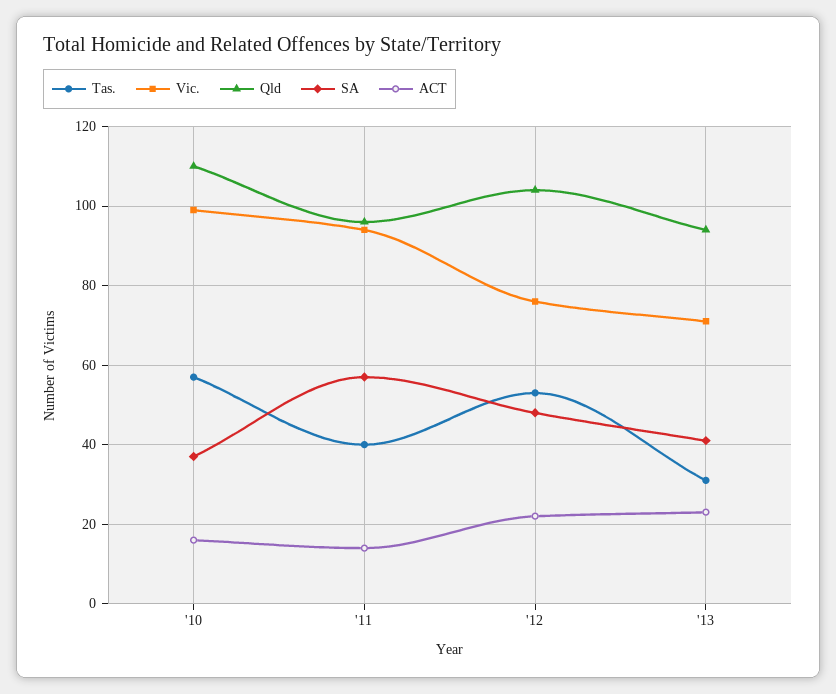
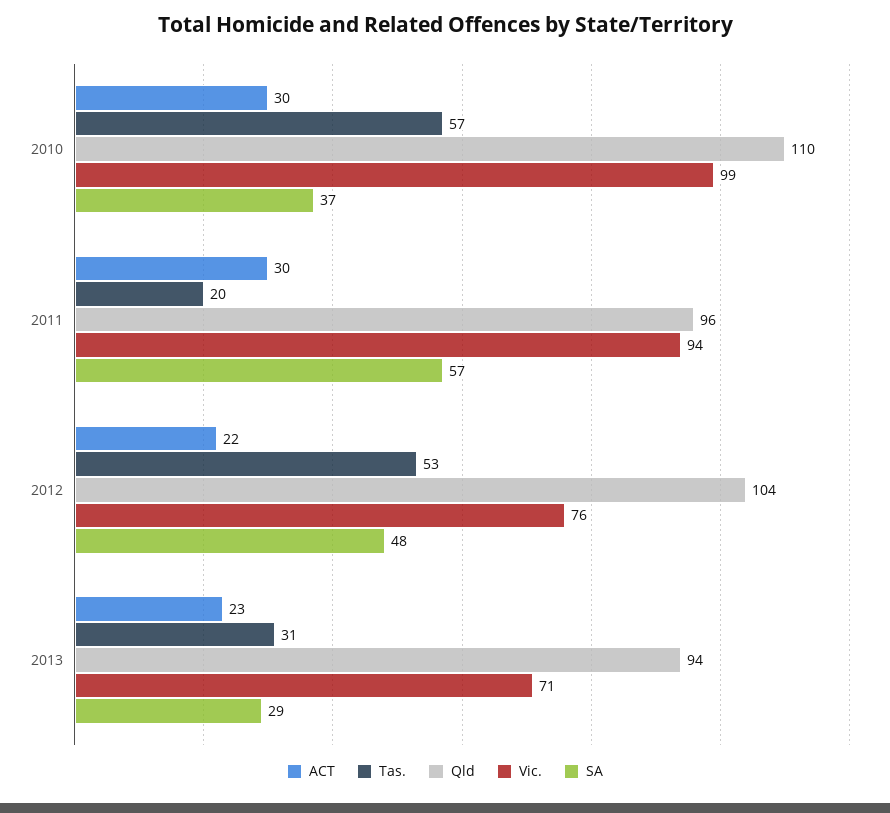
ACT, '10: 15 -> 30
Tas., '11: 40 -> 20
ACT, '11: 15 -> 30
SA, '13: 40 -> 29

